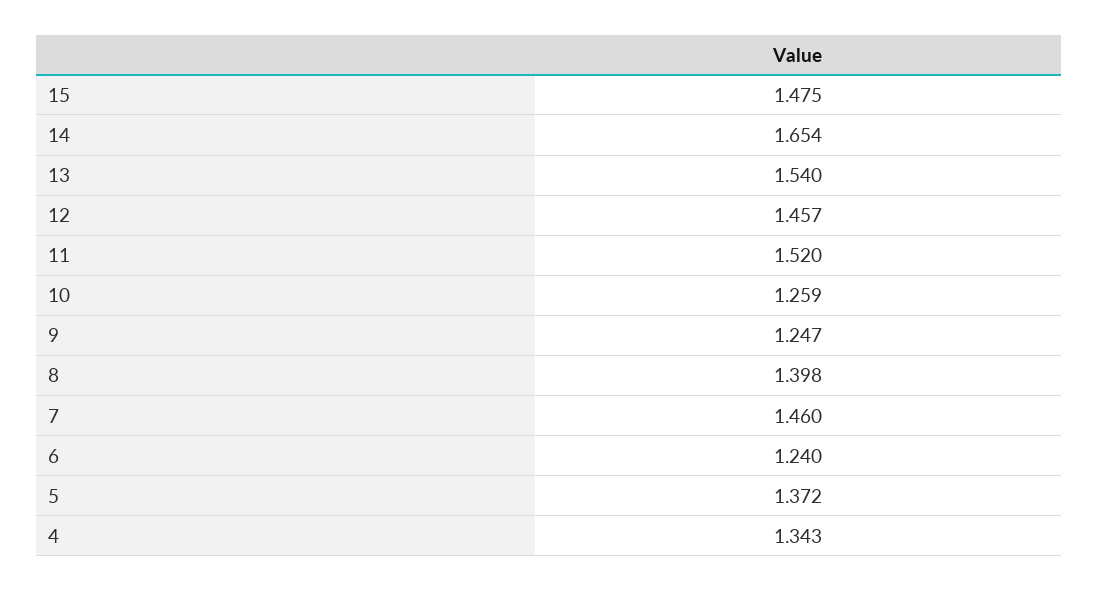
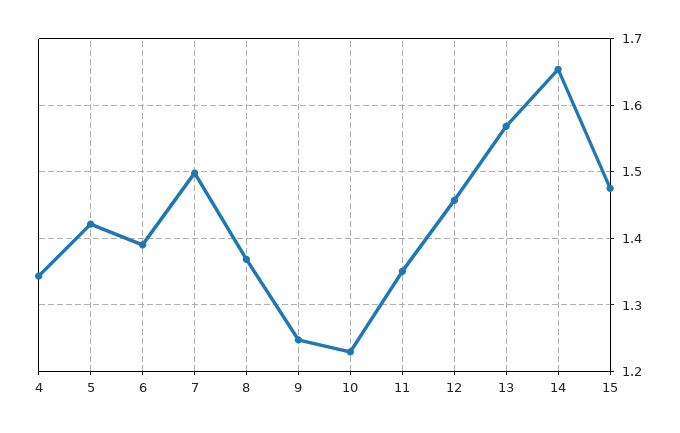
13: 1.54 -> 1.57
11: 1.52 -> 1.35
10: 1.259 -> 1.23
8: 1.398 -> 1.37
7: 1.46 -> 1.5
6: 1.24 -> 1.39
5: 1.372 -> 1.42

